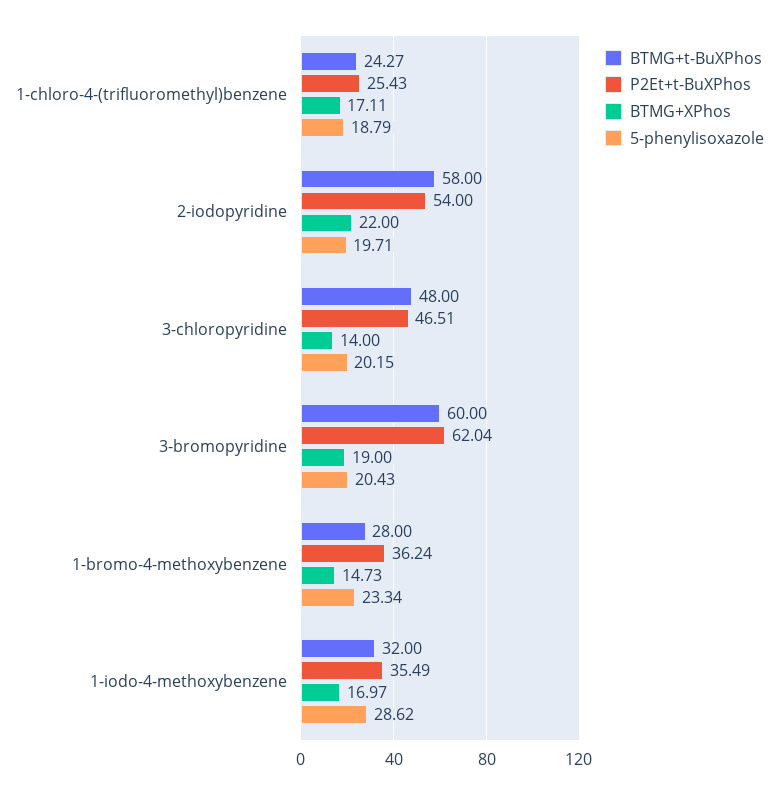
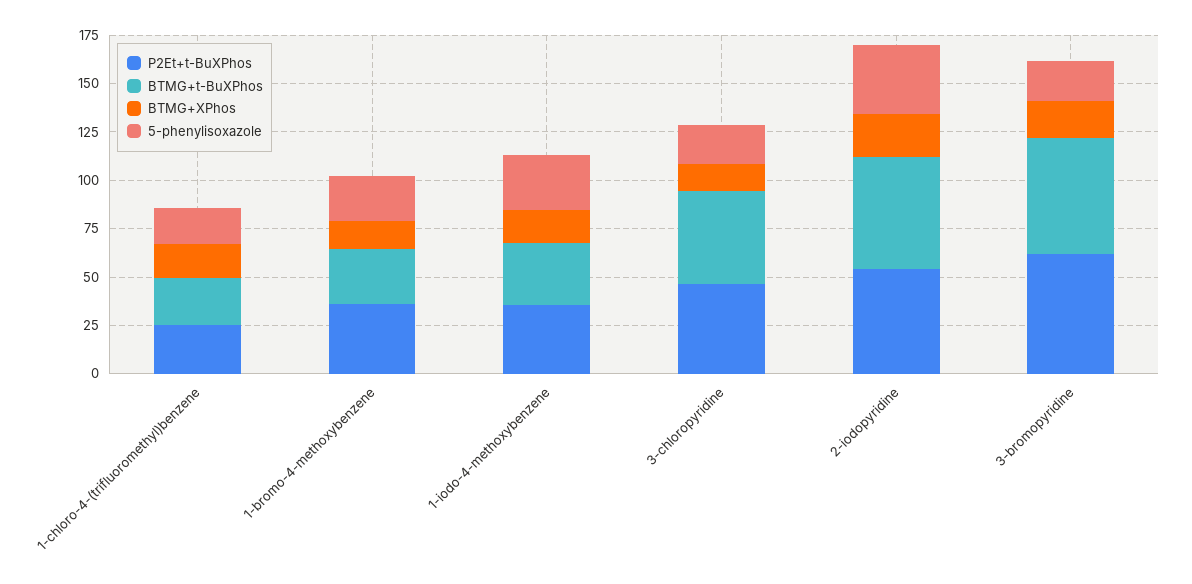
5-phenylisoxazole, 2-iodopyridine: 19.71 -> 35

